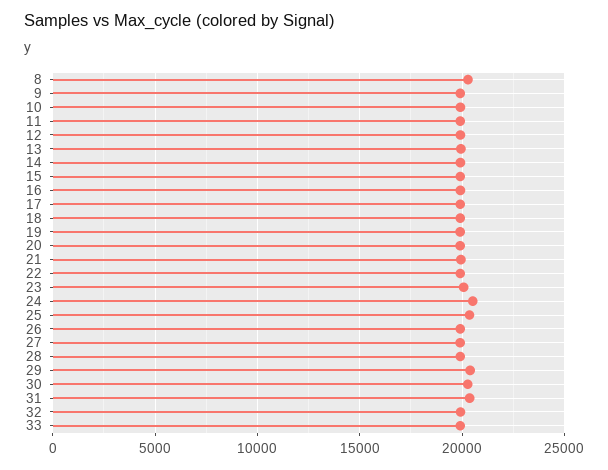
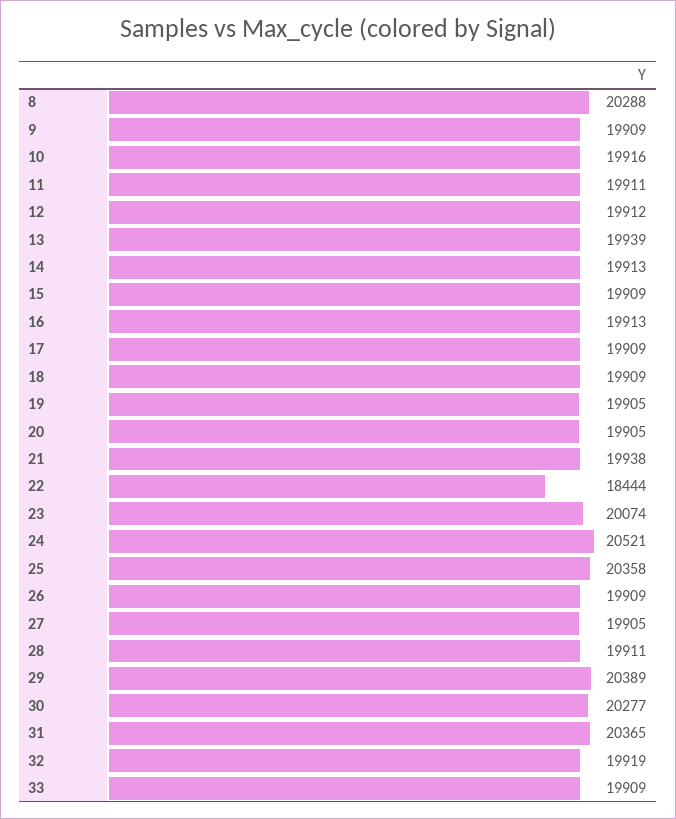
22: 20000 -> 18444

